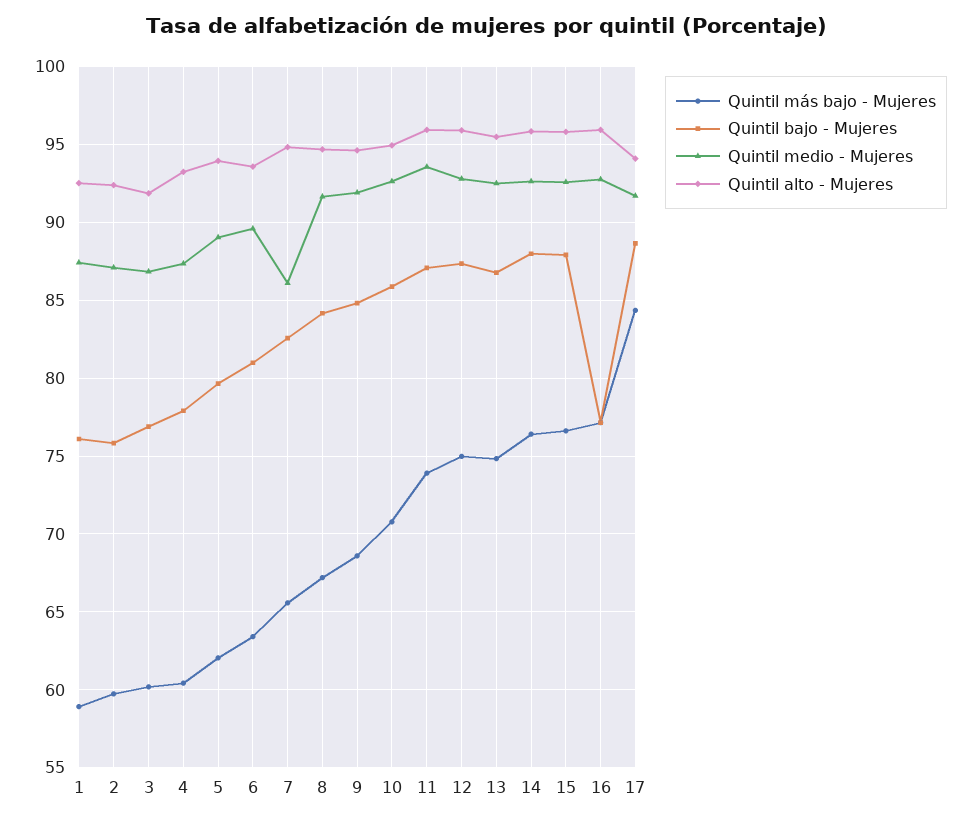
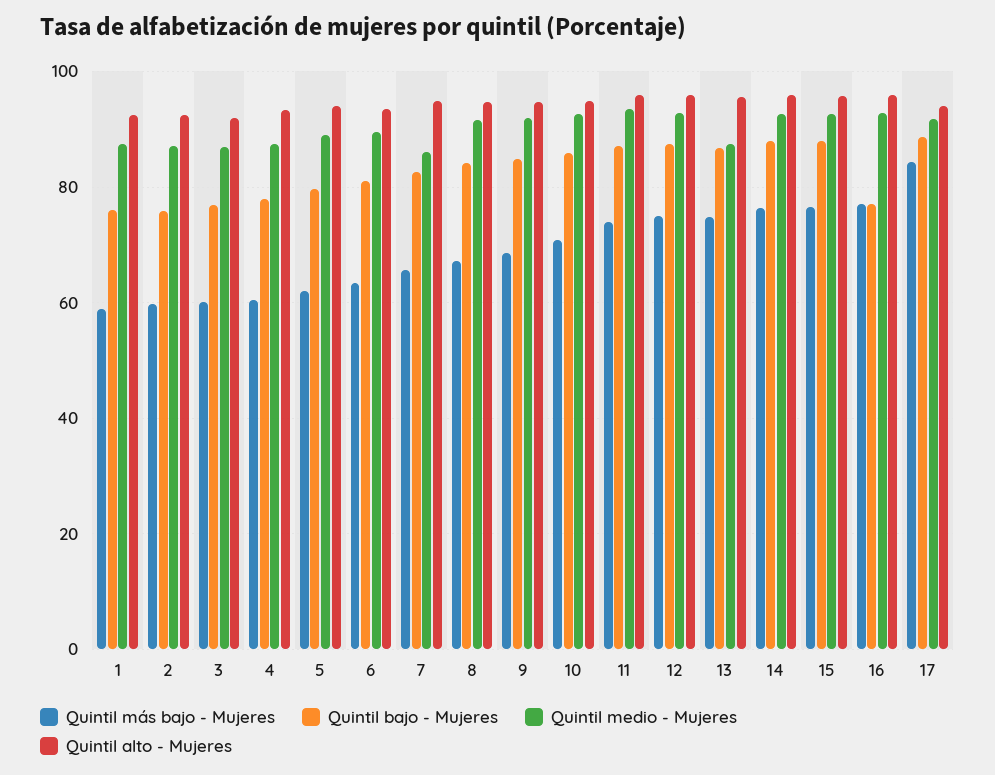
Quintil medio - Mujeres, 13: 92.5 -> 88

